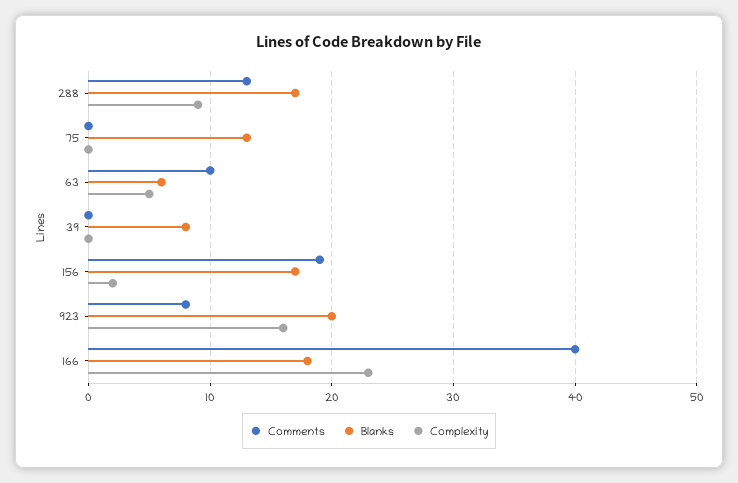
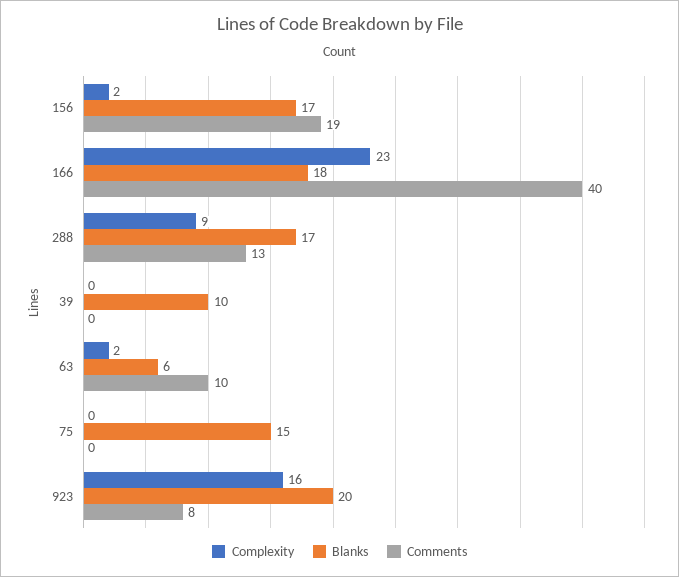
Blanks, 75: 13 -> 15
Complexity, 63: 5 -> 2
Blanks, 39: 8 -> 10

